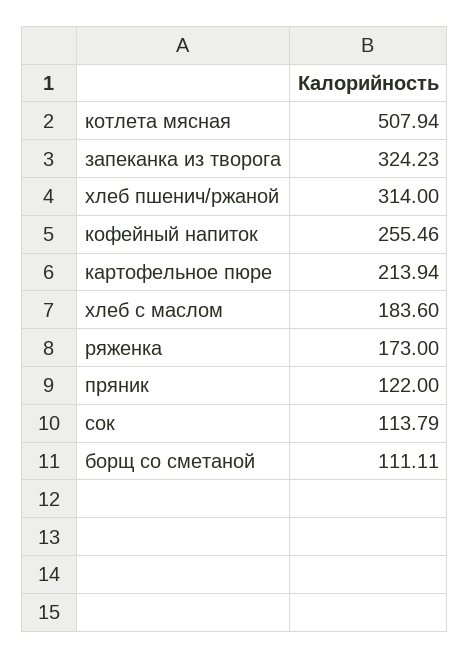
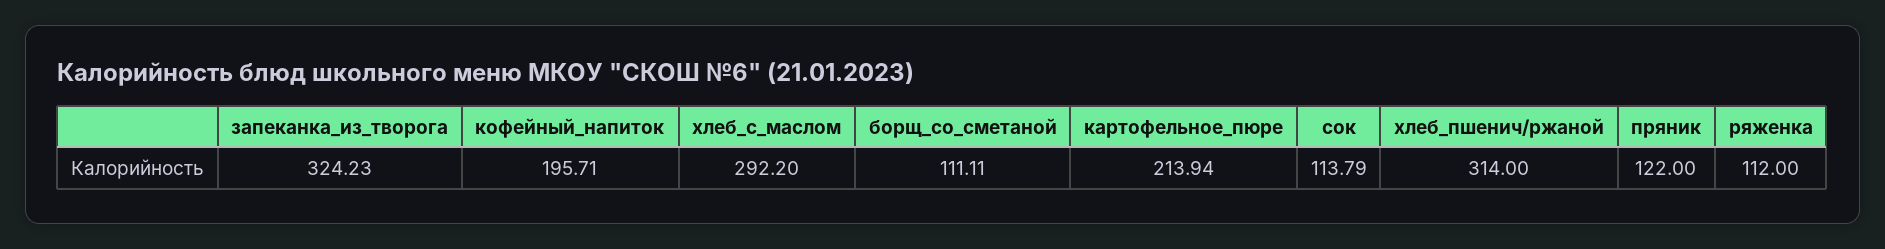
котлета мясная: 507.94 -> none
кофейный напиток: 255.46 -> 195.71
хлеб с маслом: 183.6 -> 292.2
ряженка: 173 -> 112

